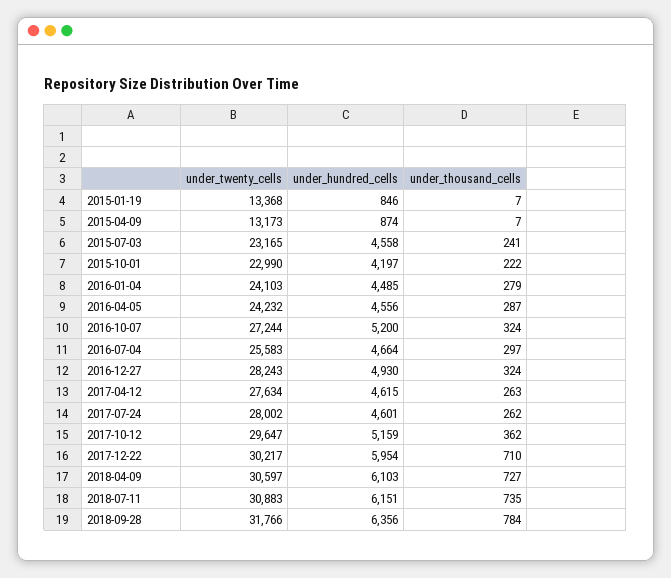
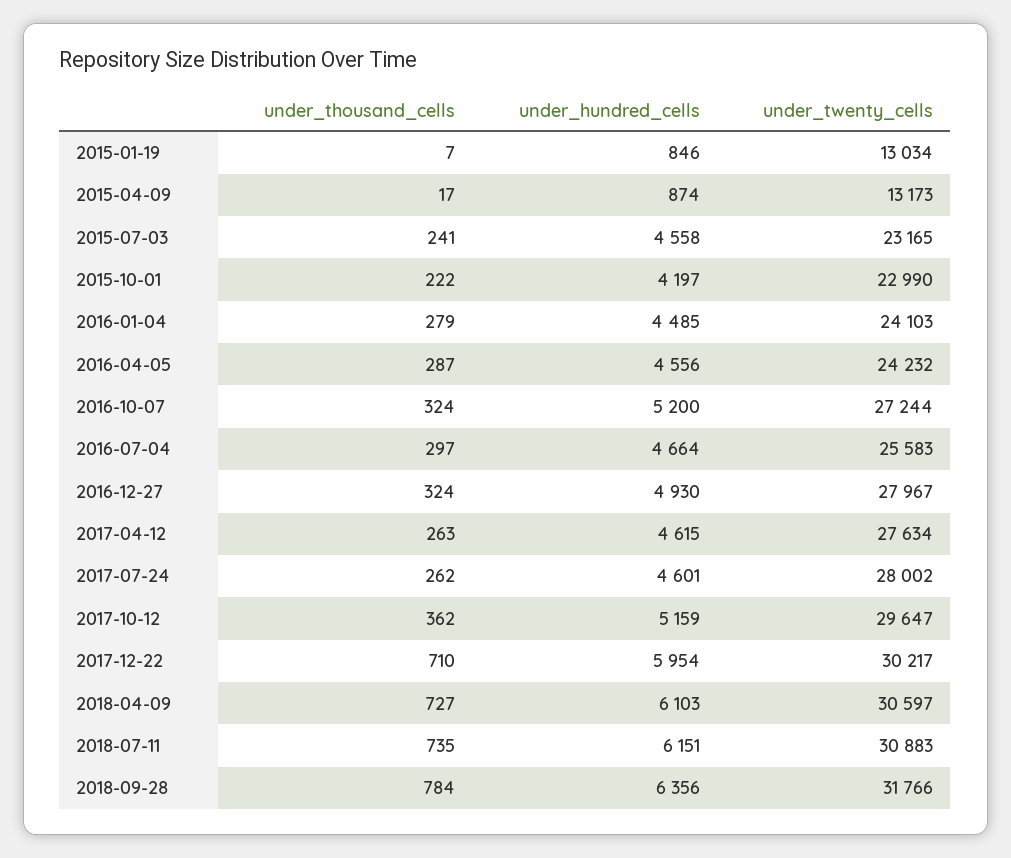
under_twenty_cells, 2015-01-19: 13368 -> 13034
under_thousand_cells, 2015-04-09: 7 -> 17
under_twenty_cells, 2016-12-27: 28243 -> 27967

